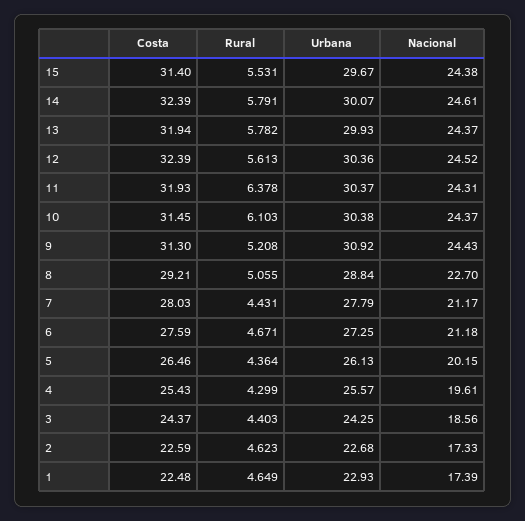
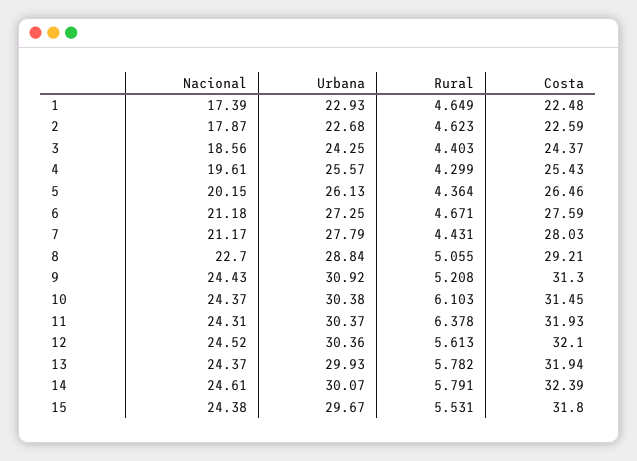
Costa, 15: 31.4 -> 31.8
Costa, 12: 32.39 -> 32.1
Nacional, 2: 17.33 -> 17.87

